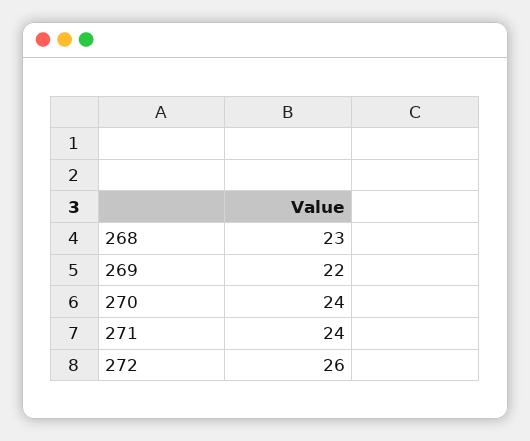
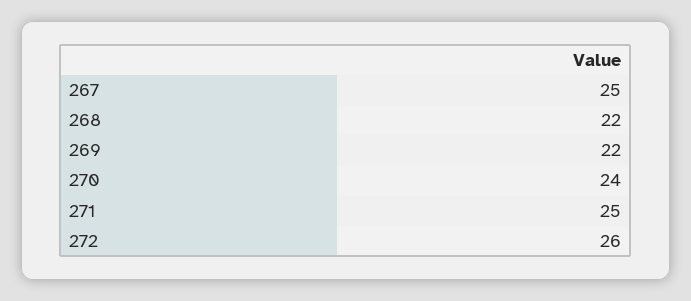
268: 23 -> 22
271: 24 -> 25
267: none -> 25

